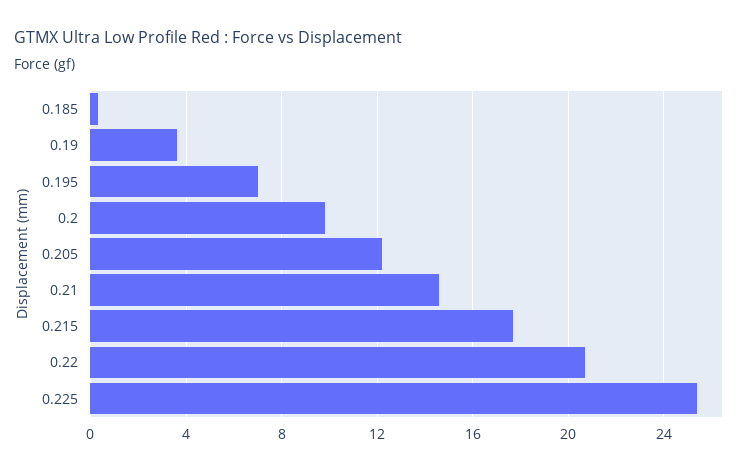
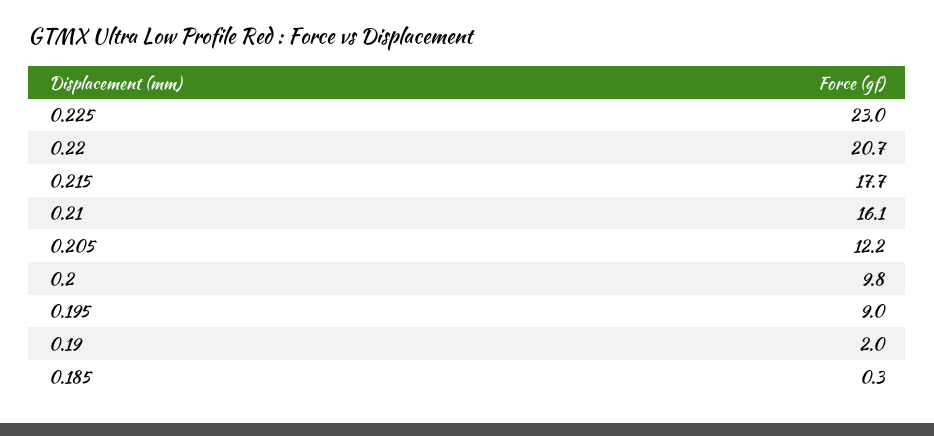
0.19: 3.5 -> 2
0.195: 7 -> 9
0.21: 14.5 -> 16.1
0.225: 25.5 -> 23

